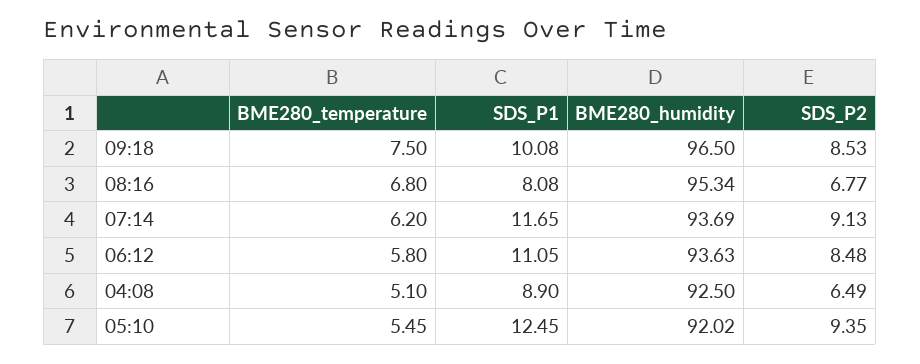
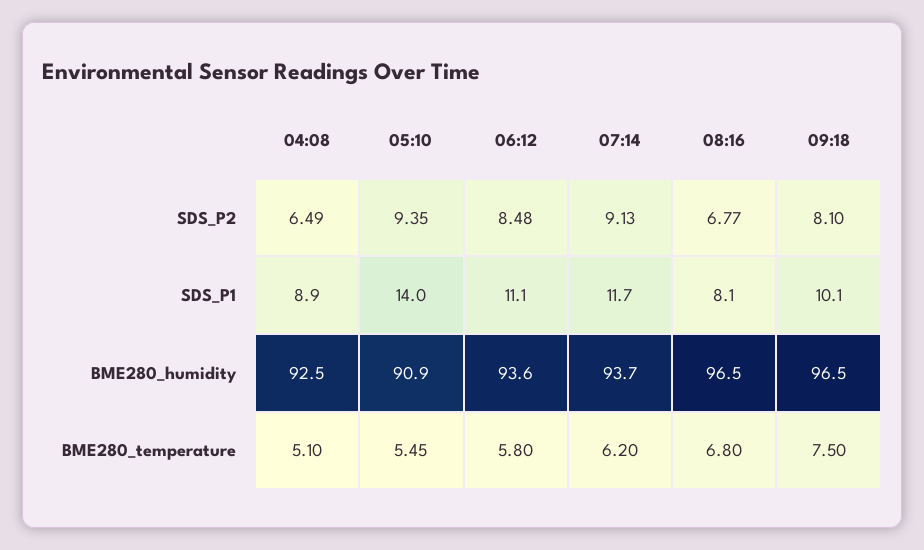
SDS_P2, 09:18: 8.53 -> 8.1
BME280_humidity, 08:16: 95.34 -> 96.5
SDS_P1, 05:10: 12.45 -> 14
BME280_humidity, 05:10: 92.02 -> 90.9

